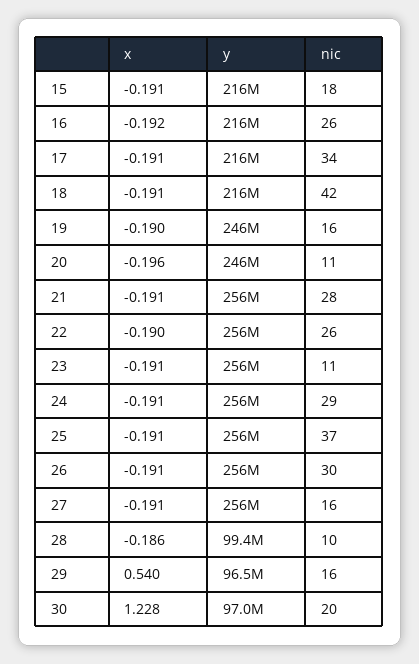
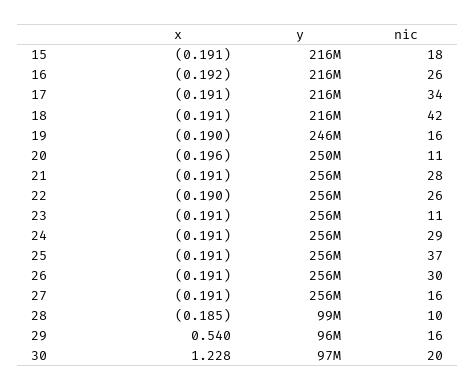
y, 20: 246000000 -> 250000000
x, 28: -0.186 -> -0.185

